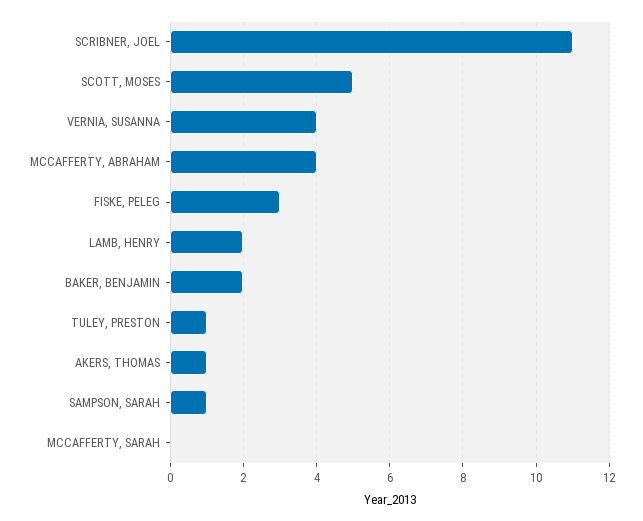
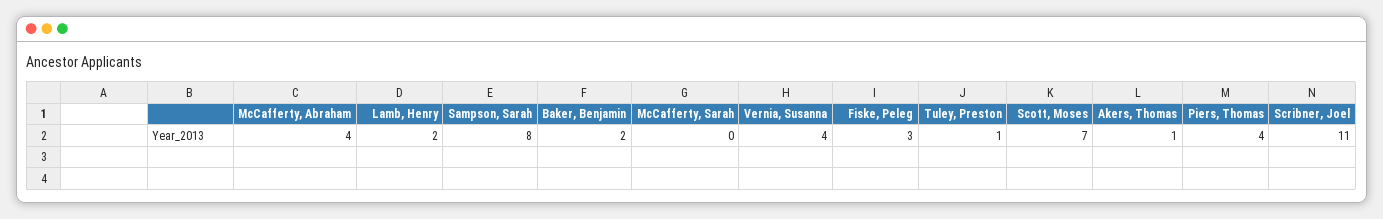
SCOTT, MOSES: 5 -> 7
SAMPSON, SARAH: 1 -> 8
Piers, Thomas: none -> 4

